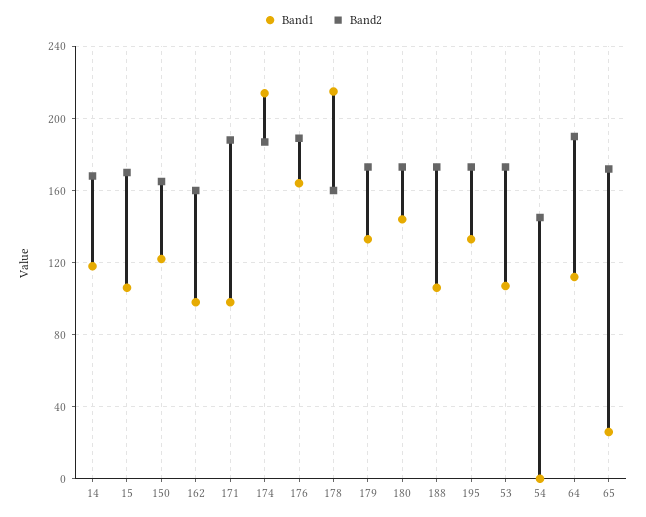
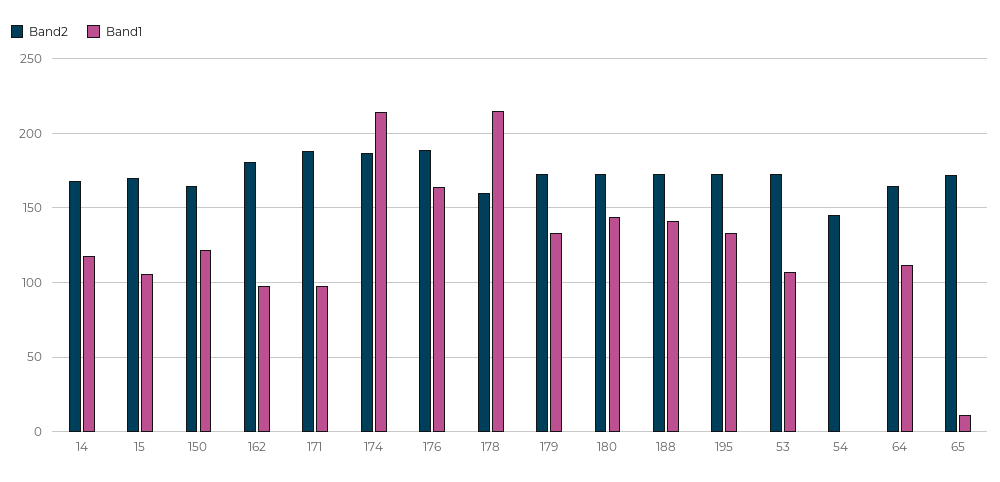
Band2, 162: 160 -> 180
Band1, 188: 105 -> 140
Band2, 64: 190 -> 165
Band1, 65: 25 -> 10

